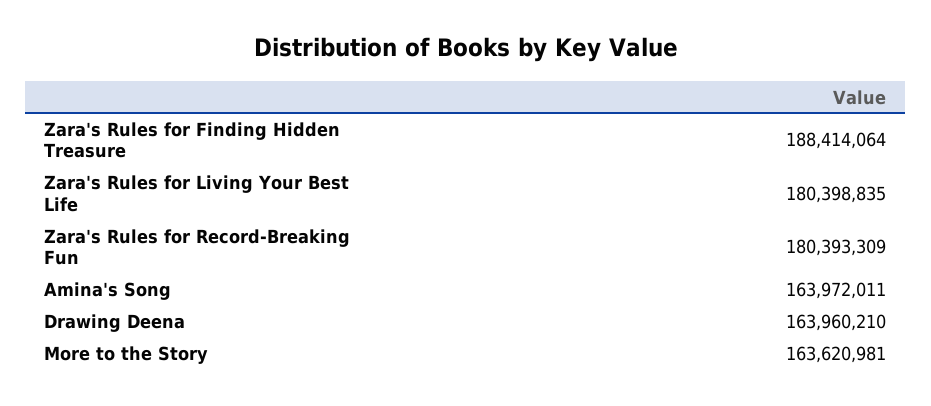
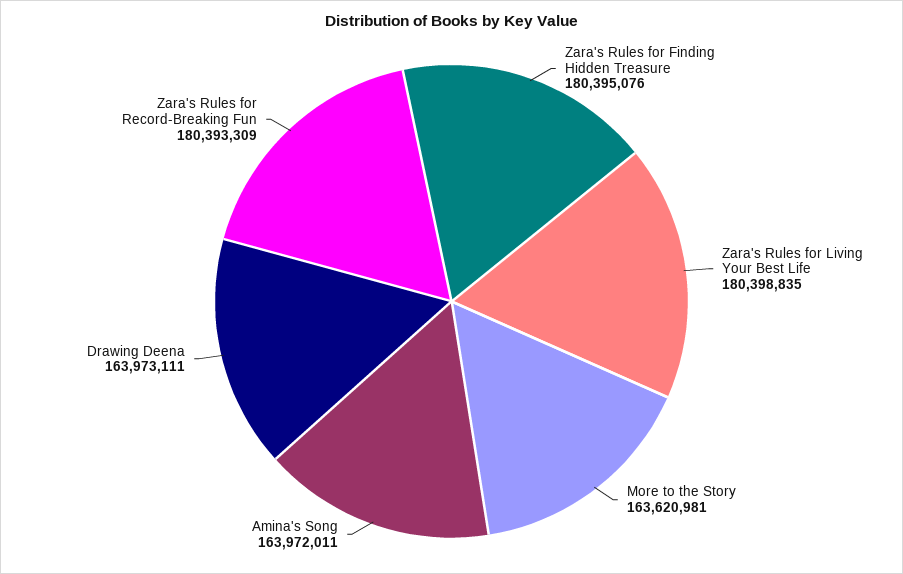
Zara's Rules for Finding Hidden Treasure: 188414064 -> 180395076
Drawing Deena: 163960210 -> 163973111

